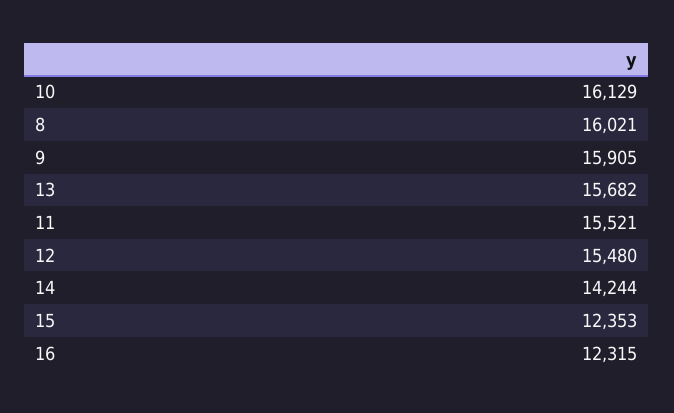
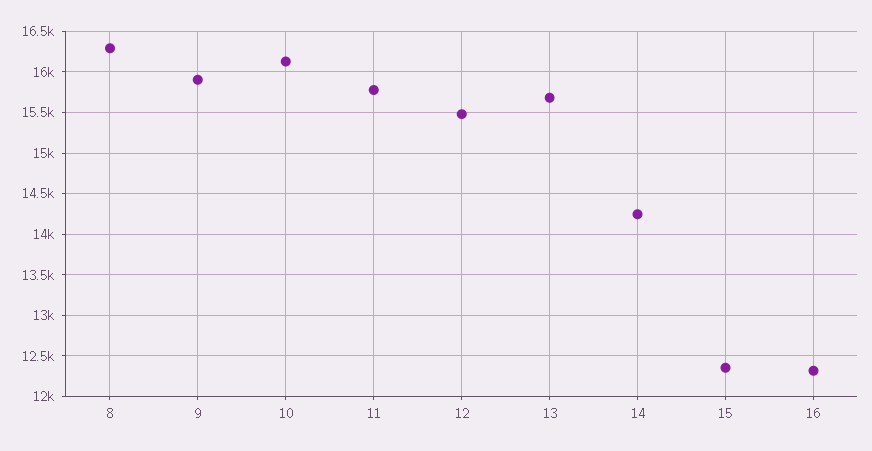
8: 16021 -> 16300
11: 15521 -> 15800

